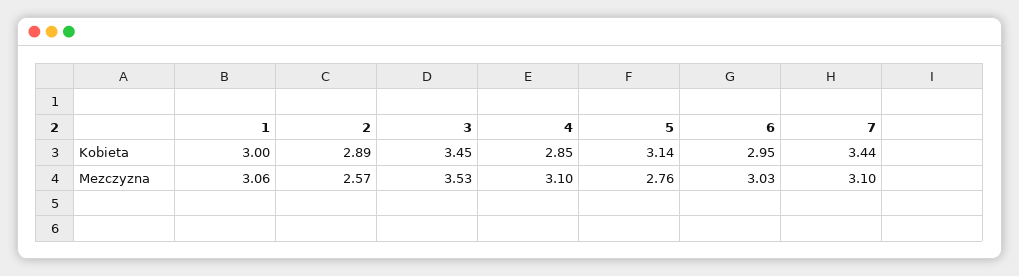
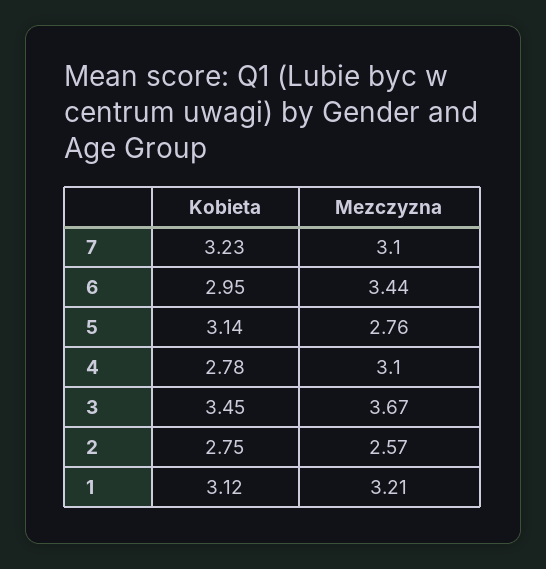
1, Kobieta: 3 -> 3.12
2, Kobieta: 2.89 -> 2.75
4, Kobieta: 2.85 -> 2.78
7, Kobieta: 3.44 -> 3.23
1, Mezczyzna: 3.06 -> 3.21
3, Mezczyzna: 3.53 -> 3.67
6, Mezczyzna: 3.03 -> 3.44

